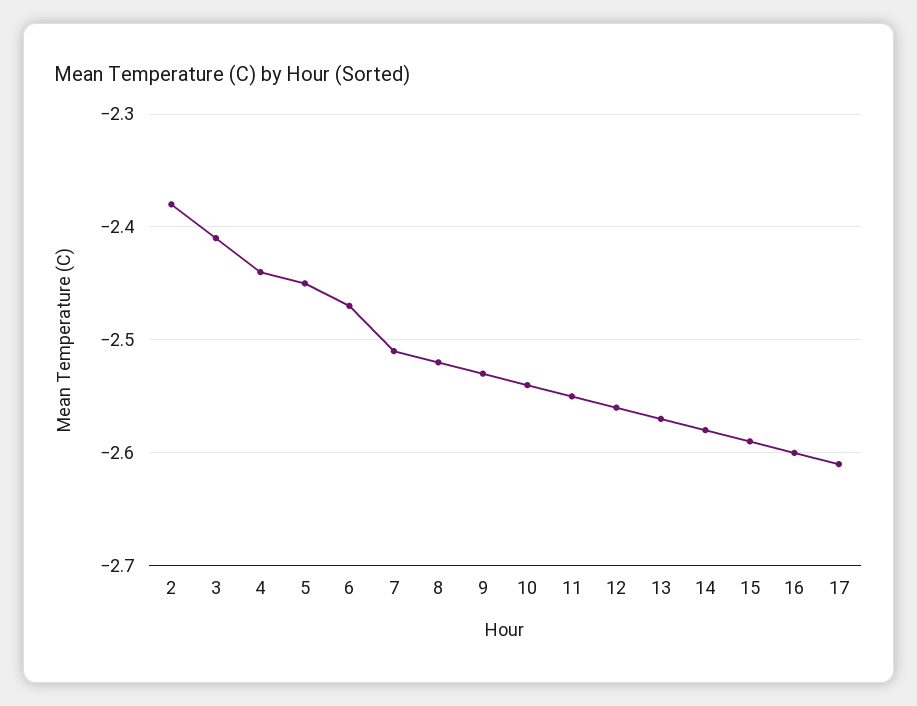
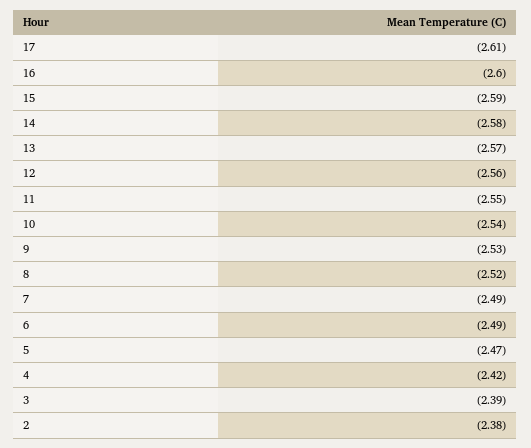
3: -2.41 -> -2.39
4: -2.44 -> -2.42
5: -2.45 -> -2.47
6: -2.47 -> -2.49
7: -2.51 -> -2.49

